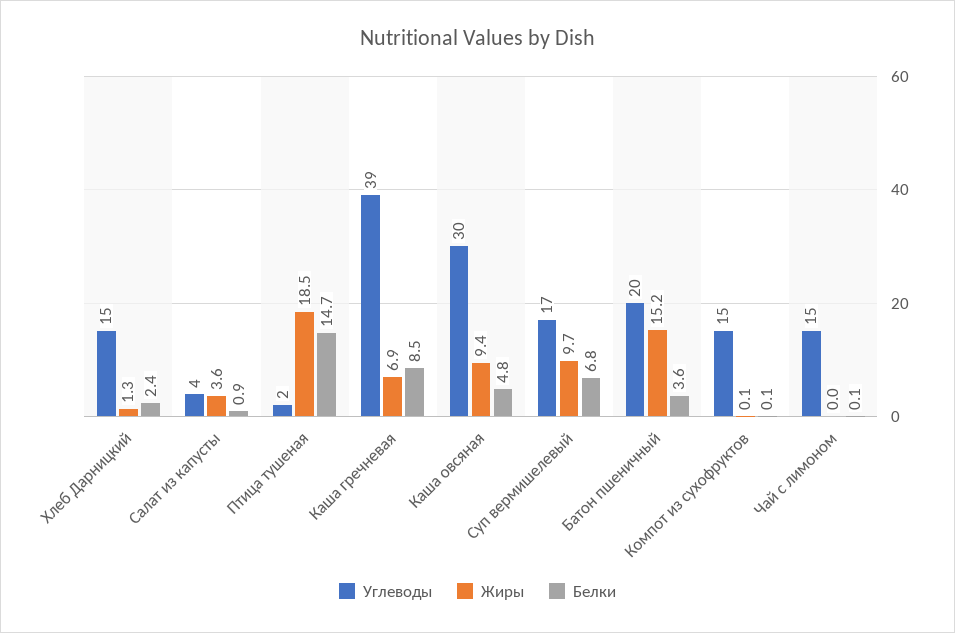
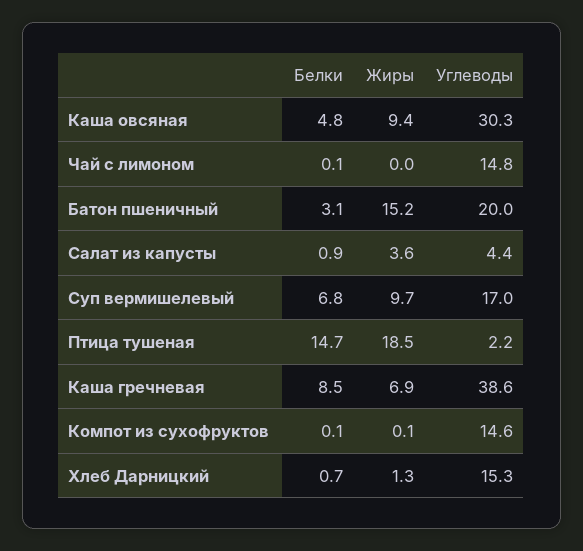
Белки, Хлеб Дарницкий: 2.4 -> 0.7
Белки, Батон пшеничный: 3.6 -> 3.1

